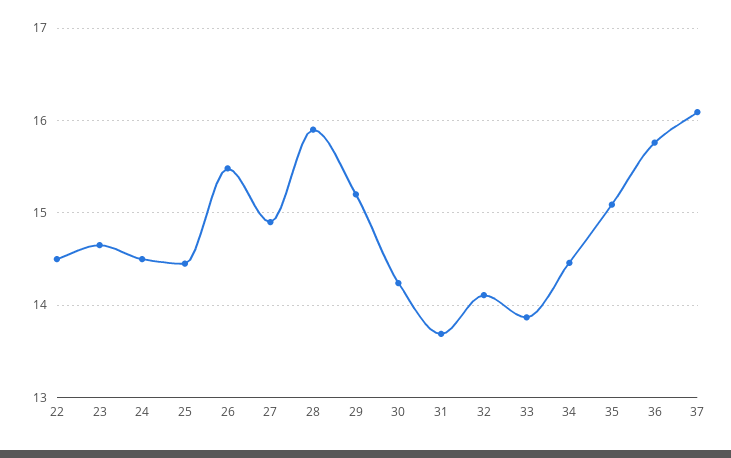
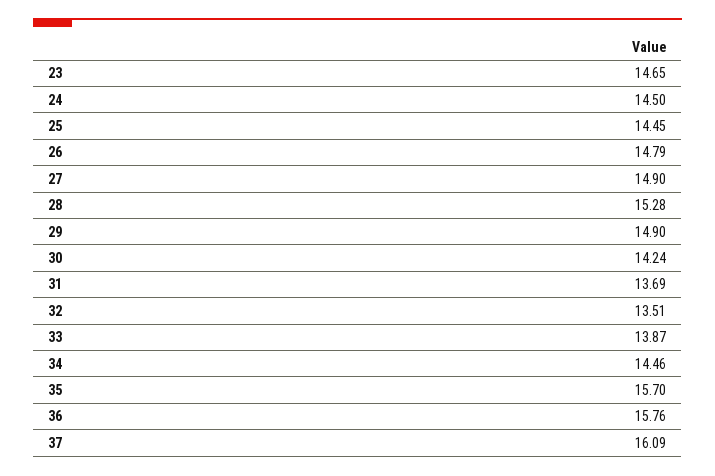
22: 14.5 -> none
26: 15.5 -> 14.79
28: 15.9 -> 15.28
29: 15.2 -> 14.9
32: 14.1 -> 13.51
35: 15.1 -> 15.7

